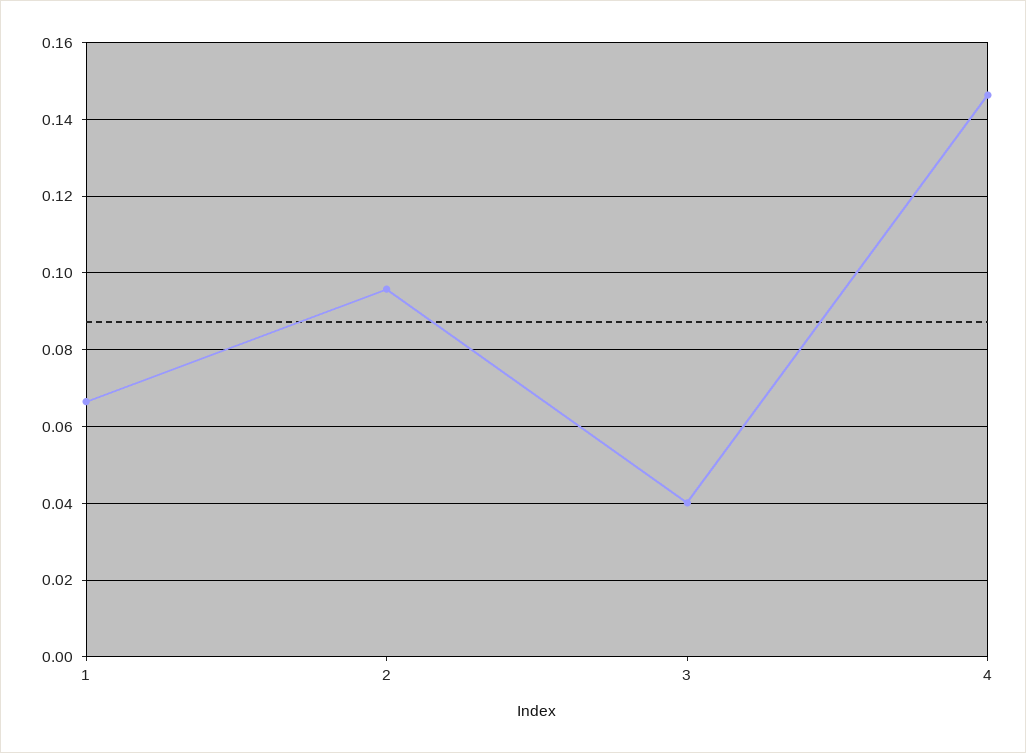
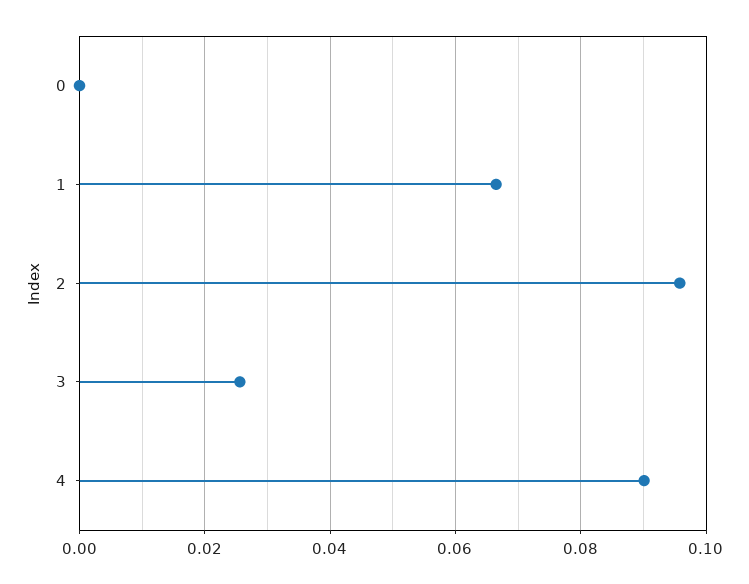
3: 0.04 -> 0.026
4: 0.146 -> 0.09
0: none -> 0

